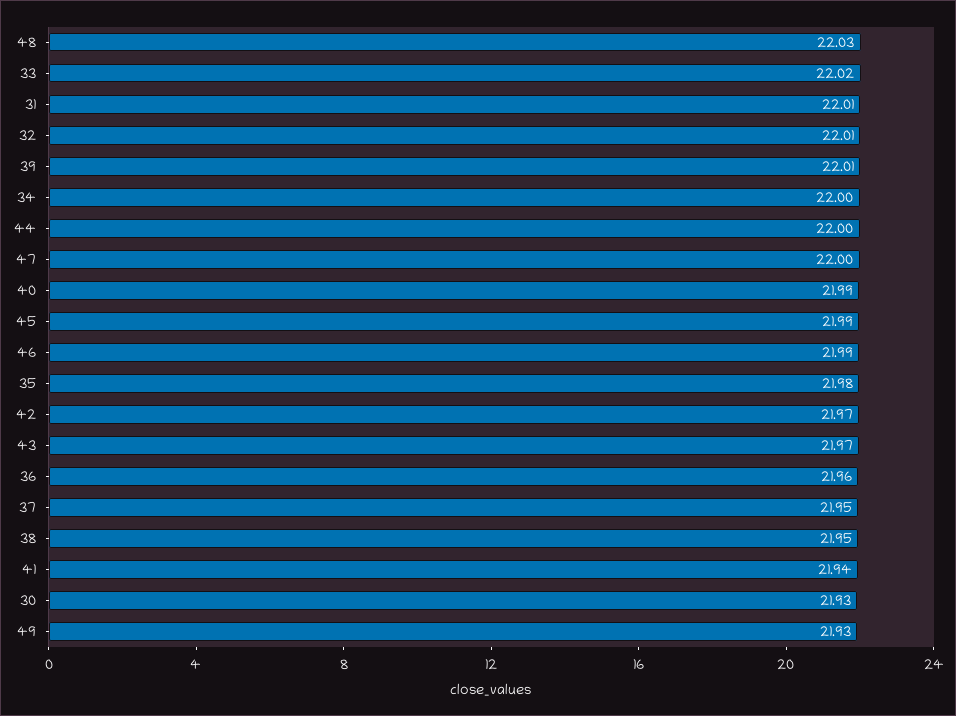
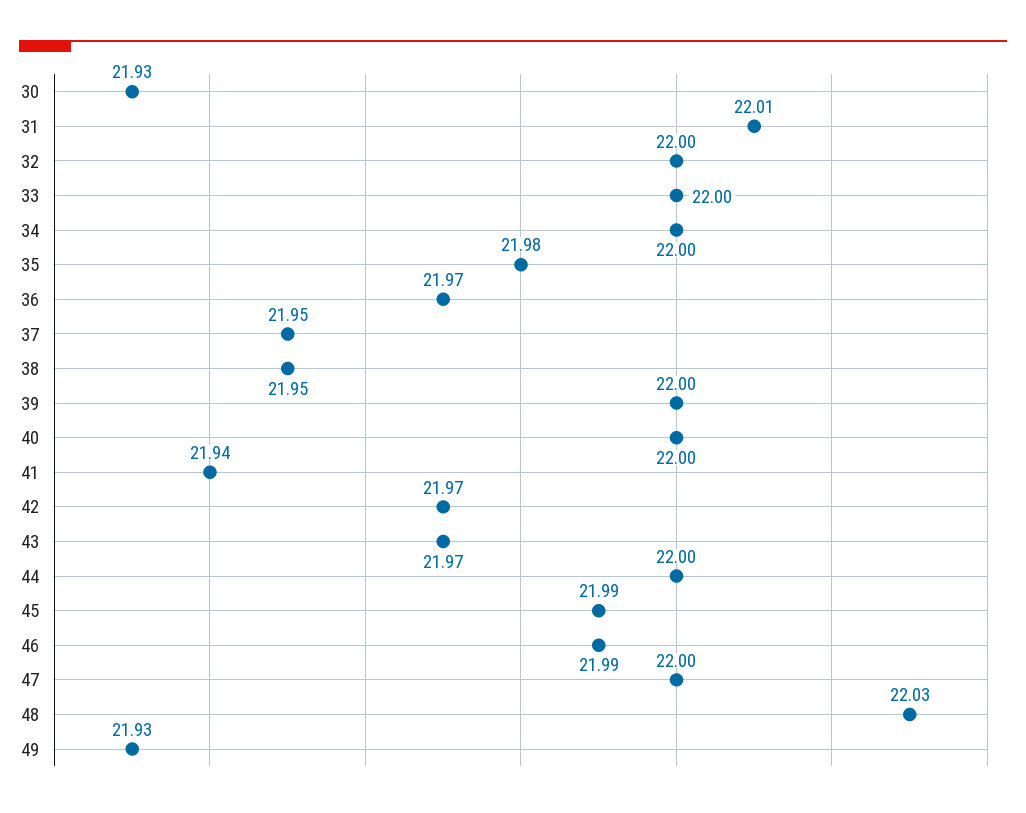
33: 22.02 -> 22
32: 22.01 -> 22
39: 22.01 -> 22
40: 21.99 -> 22
36: 21.96 -> 21.97

